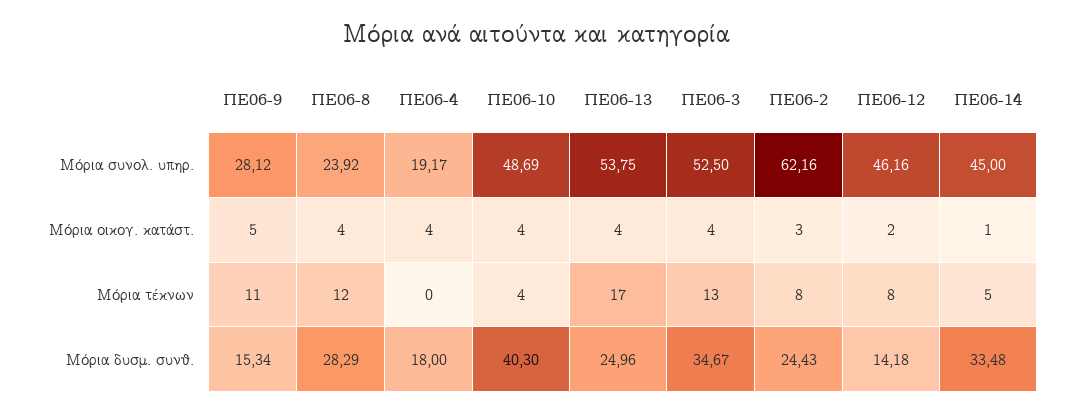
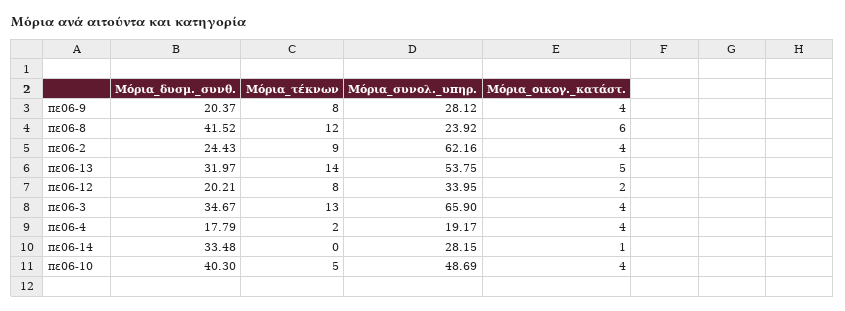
ΠΕ06-3, Μόρια συνολ. υπηρ.: 52.5 -> 65.9
ΠΕ06-12, Μόρια συνολ. υπηρ.: 46.16 -> 33.95
ΠΕ06-14, Μόρια συνολ. υπηρ.: 45 -> 28.15
ΠΕ06-9, Μόρια οικογ. κατάστ.: 5 -> 4
ΠΕ06-8, Μόρια οικογ. κατάστ.: 4 -> 6
ΠΕ06-13, Μόρια οικογ. κατάστ.: 4 -> 5
ΠΕ06-2, Μόρια οικογ. κατάστ.: 3 -> 4
ΠΕ06-9, Μόρια τέκνων: 11 -> 8
ΠΕ06-4, Μόρια τέκνων: 0 -> 2
ΠΕ06-10, Μόρια τέκνων: 4 -> 5
ΠΕ06-13, Μόρια τέκνων: 17 -> 14
ΠΕ06-2, Μόρια τέκνων: 8 -> 9
ΠΕ06-14, Μόρια τέκνων: 5 -> 0
ΠΕ06-9, Μόρια δυσμ. συνθ.: 15.34 -> 20.37
ΠΕ06-8, Μόρια δυσμ. συνθ.: 28.29 -> 41.52
ΠΕ06-4, Μόρια δυσμ. συνθ.: 18 -> 17.79
ΠΕ06-13, Μόρια δυσμ. συνθ.: 24.96 -> 31.97
ΠΕ06-12, Μόρια δυσμ. συνθ.: 14.18 -> 20.21

